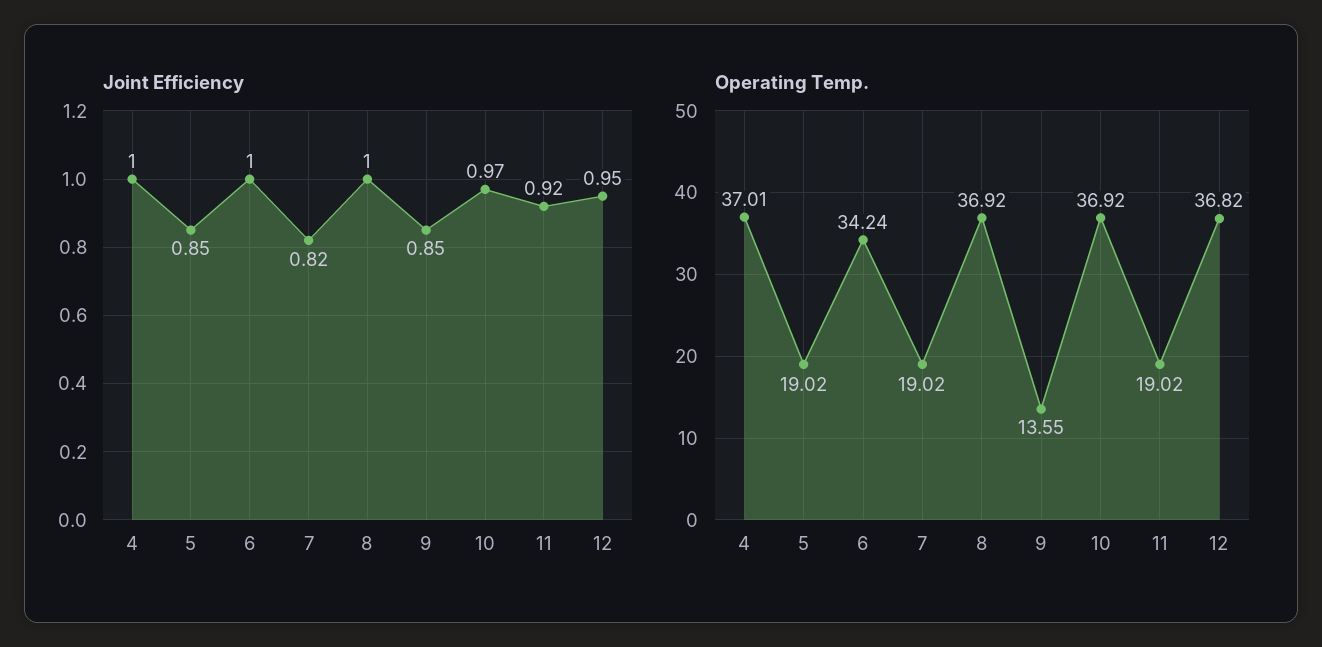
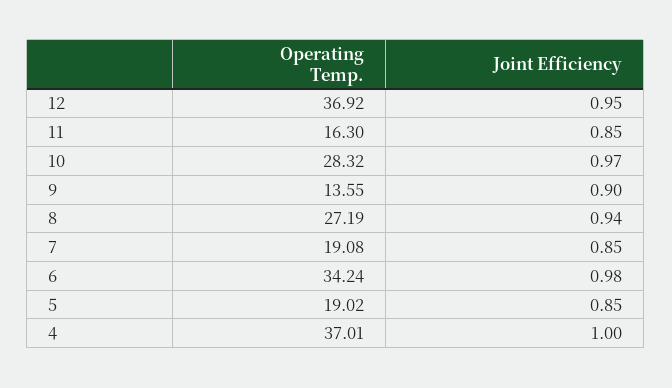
Joint Efficiency, 6: 1 -> 0.98
Joint Efficiency, 7: 0.82 -> 0.85
Joint Efficiency, 8: 1 -> 0.94
Joint Efficiency, 9: 0.85 -> 0.9
Joint Efficiency, 11: 0.92 -> 0.85
Operating Temp., 7: 19.02 -> 19.08
Operating Temp., 8: 36.92 -> 27.19
Operating Temp., 10: 36.92 -> 28.32
Operating Temp., 11: 19.02 -> 16.3
Operating Temp., 12: 36.82 -> 36.92

